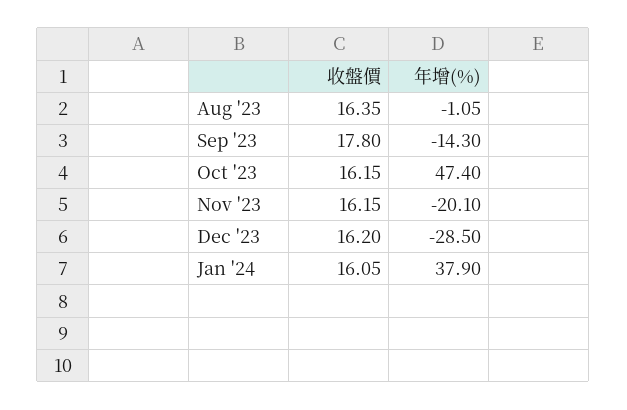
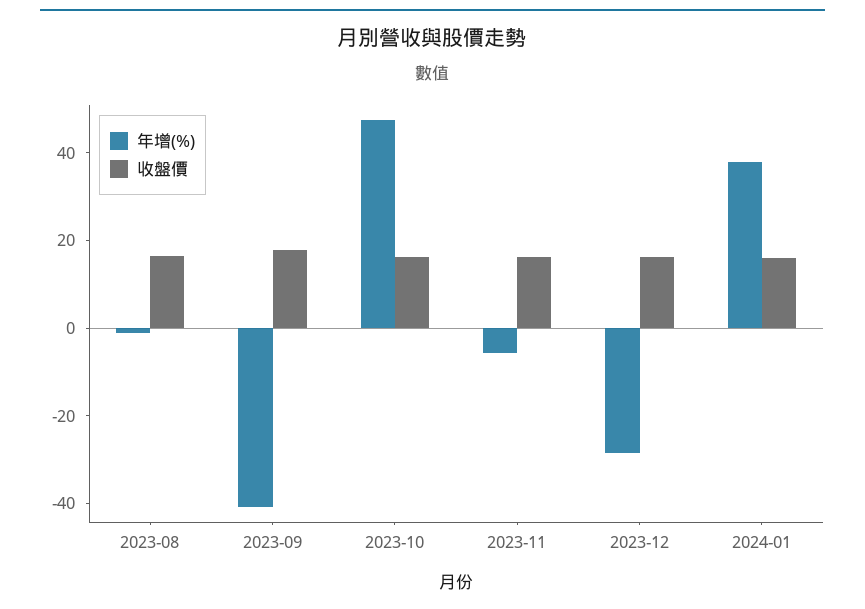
年增(%), Sep '23: -14.3 -> -40
年增(%), Nov '23: -20.1 -> -5

